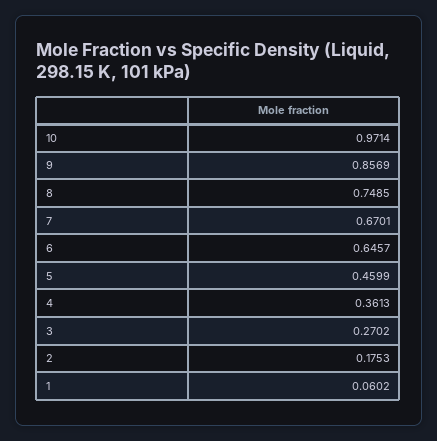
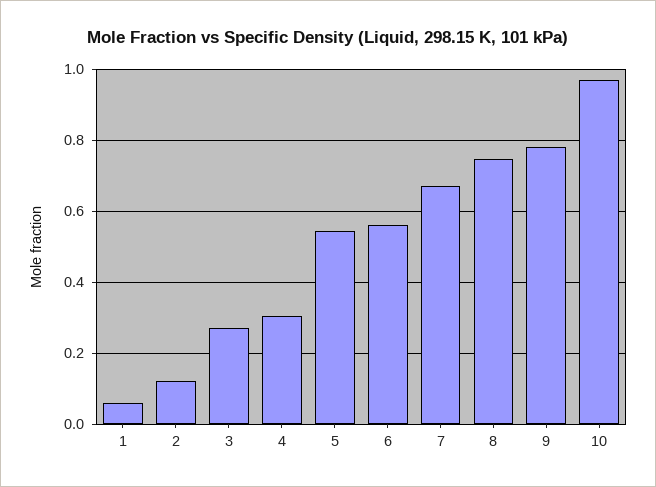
9: 0.8569 -> 0.78
6: 0.6457 -> 0.56
5: 0.4599 -> 0.54
4: 0.3613 -> 0.3
2: 0.1753 -> 0.12

